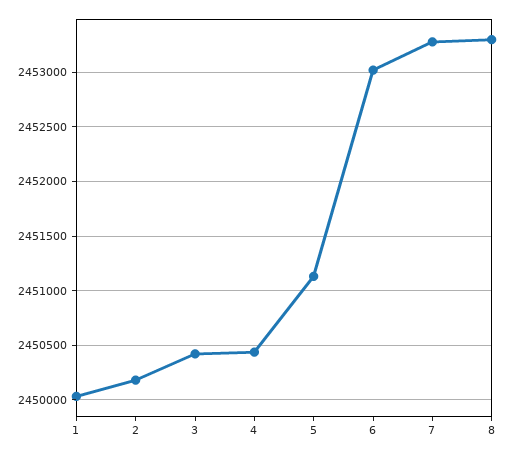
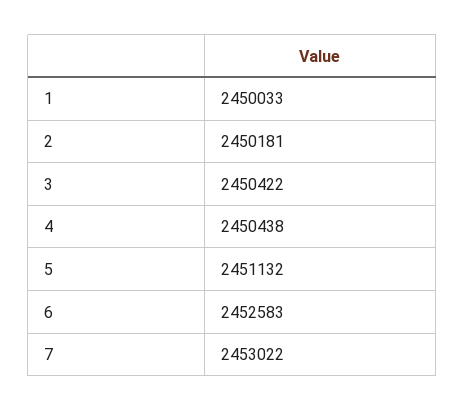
6: 2453000 -> 2452583
7: 2453300 -> 2453022
8: 2453300 -> none

